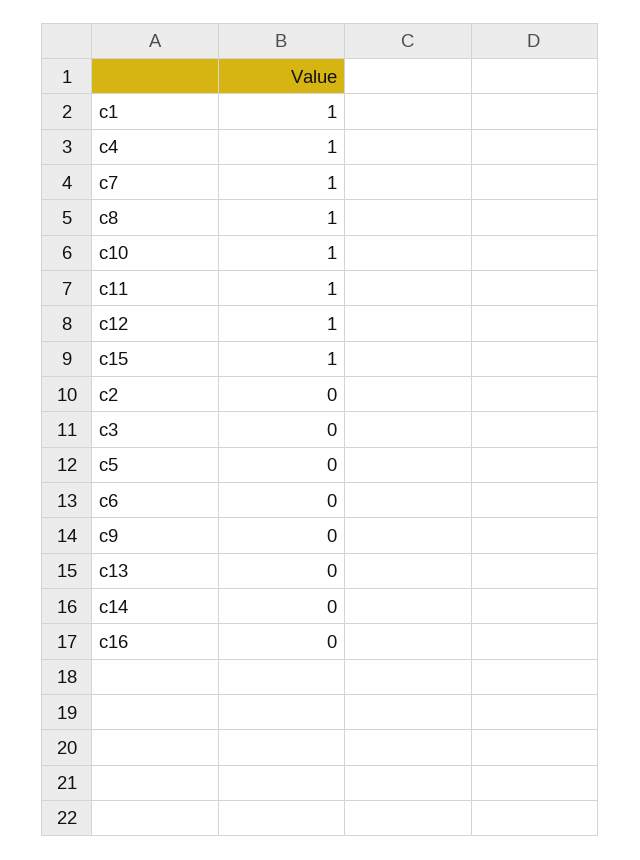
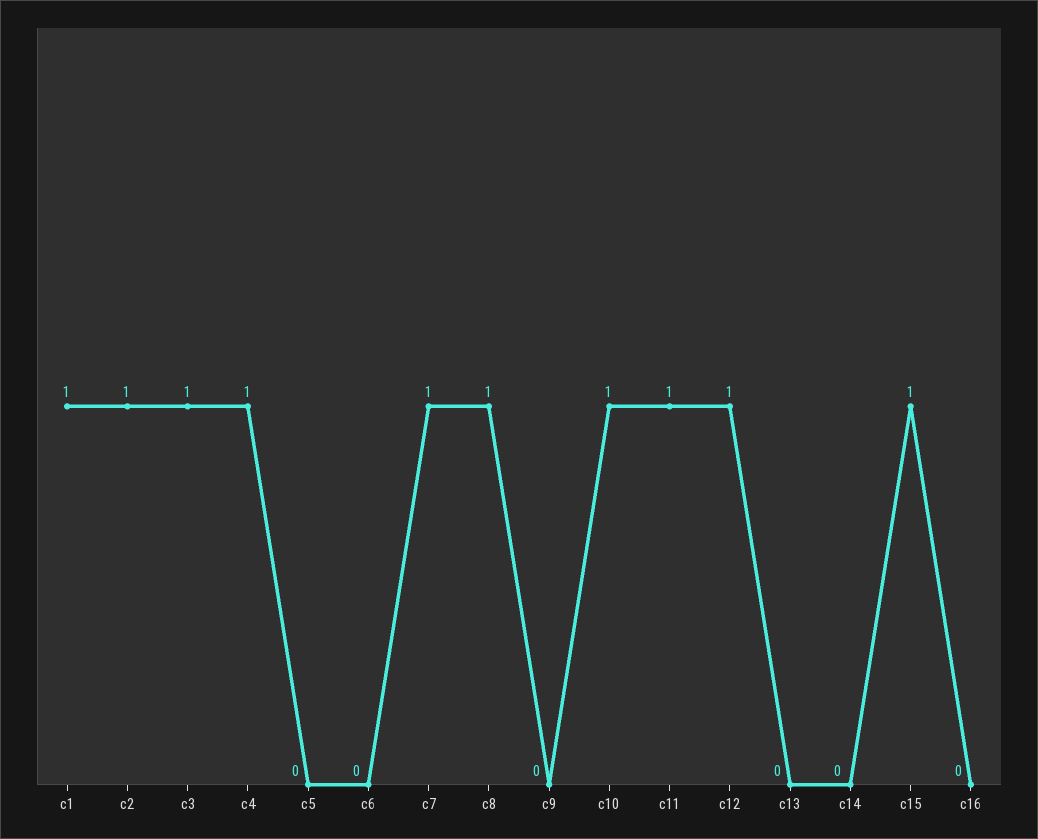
c2: 0 -> 1
c3: 0 -> 1

